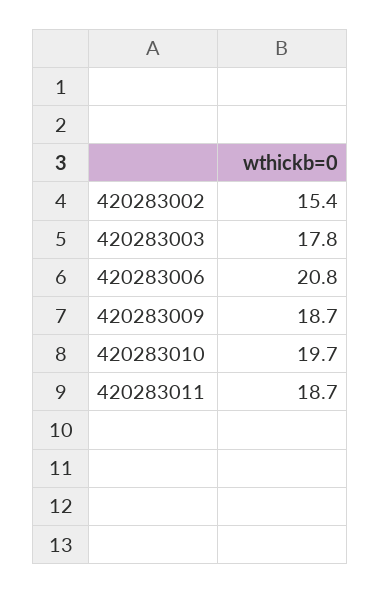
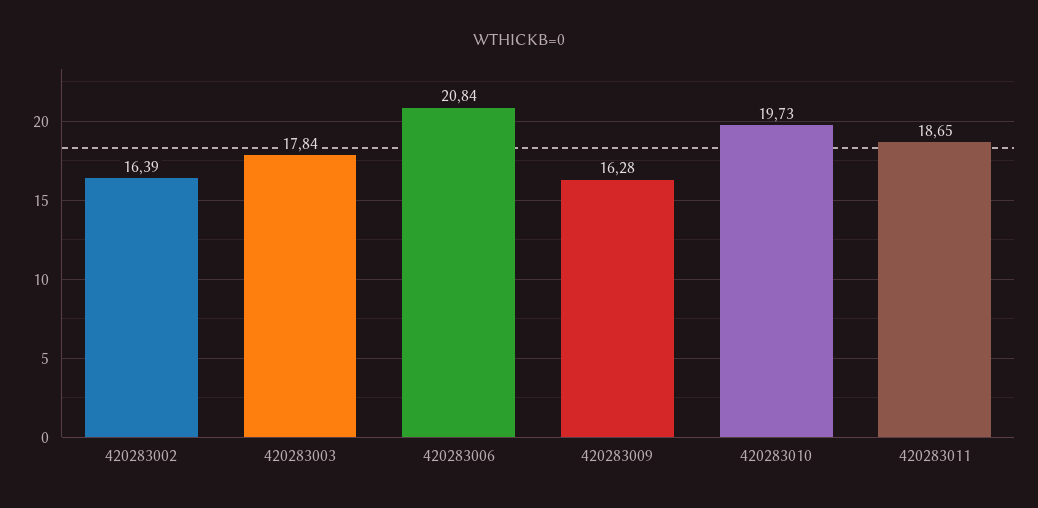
420283002: 15.4 -> 16.39
420283009: 18.7 -> 16.28

